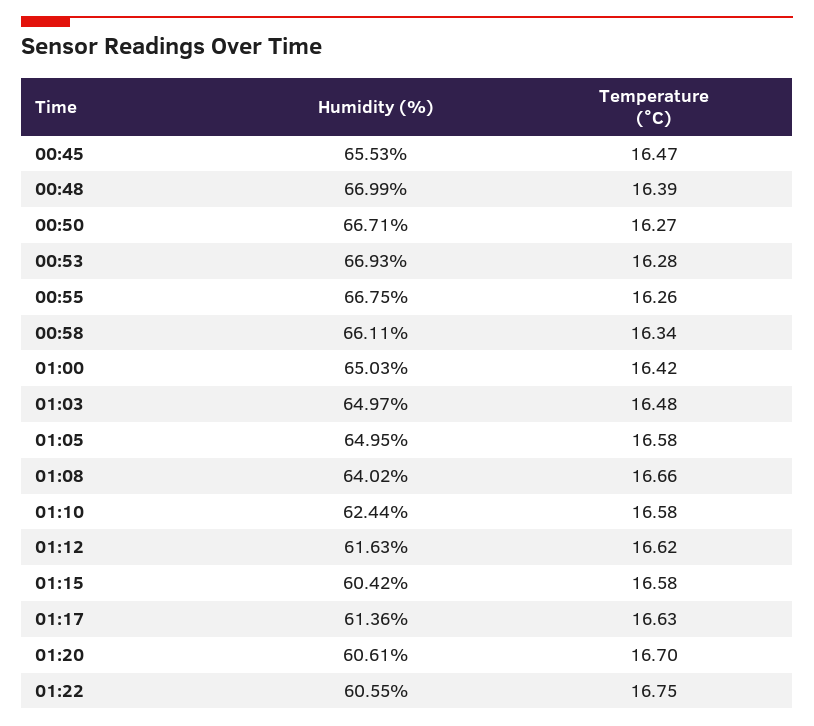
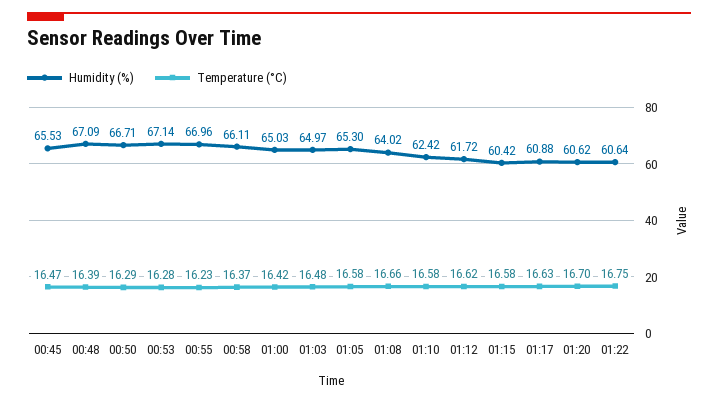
Humidity (%), 00:48: 66.99 -> 67.09
Temperature (°C), 00:50: 16.27 -> 16.29
Humidity (%), 00:53: 66.93 -> 67.14
Humidity (%), 00:55: 66.75 -> 66.96
Temperature (°C), 00:55: 16.26 -> 16.23
Temperature (°C), 00:58: 16.34 -> 16.37
Humidity (%), 01:05: 64.95 -> 65.3
Humidity (%), 01:10: 62.44 -> 62.42
Humidity (%), 01:12: 61.63 -> 61.72
Humidity (%), 01:17: 61.36 -> 60.88
Humidity (%), 01:20: 60.61 -> 60.62
Humidity (%), 01:22: 60.55 -> 60.64

